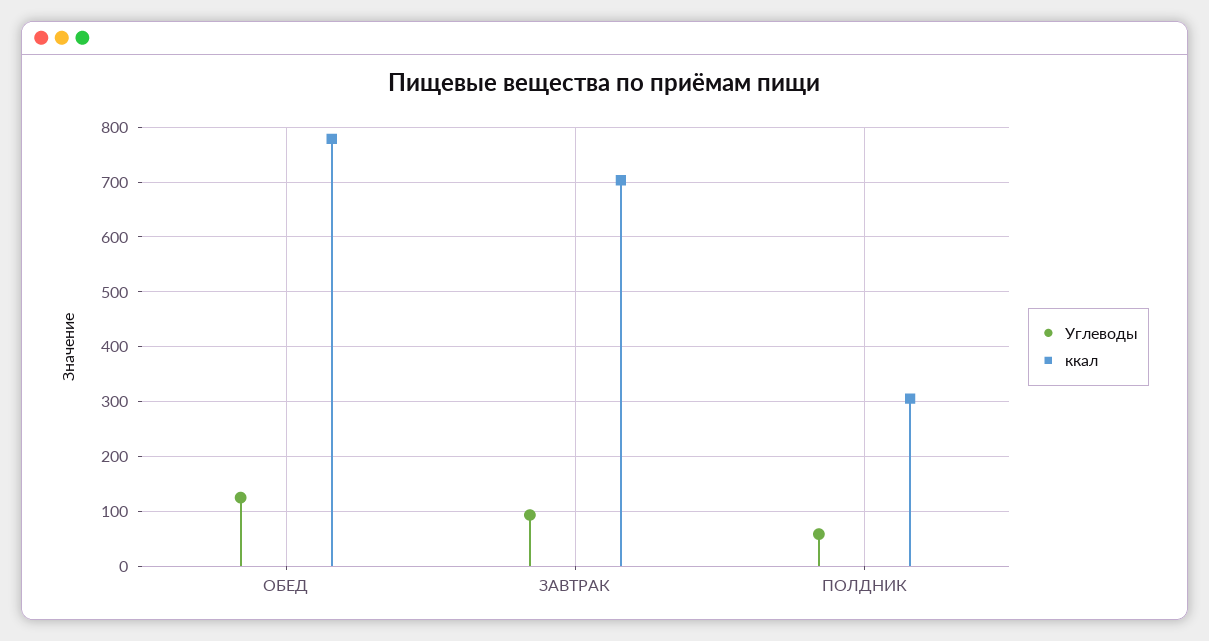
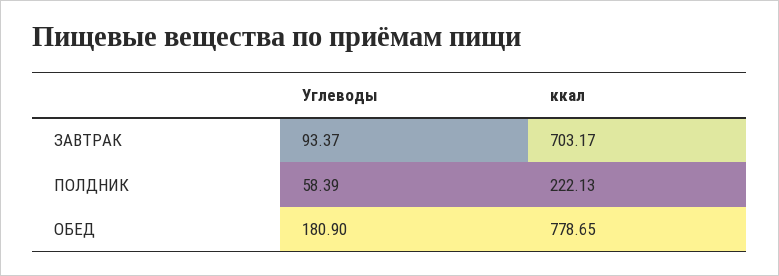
Углеводы, ОБЕД: 120 -> 180.9
ккал, ПОЛДНИК: 300 -> 222.13

